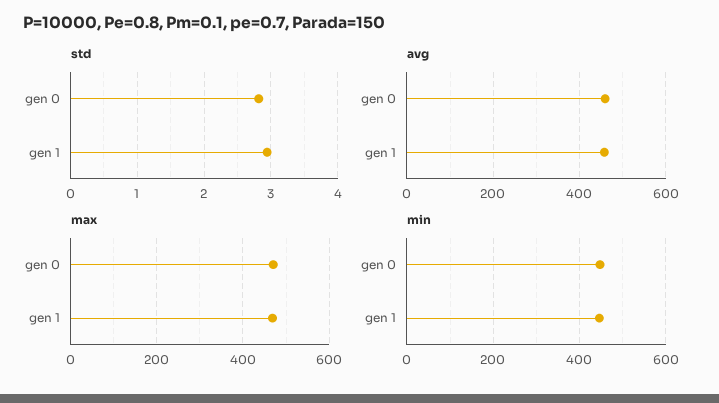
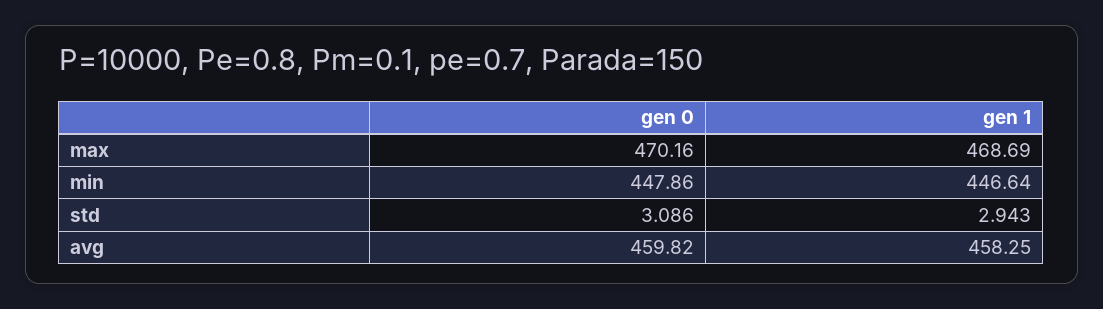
std, gen 0: 2.8 -> 3.086

